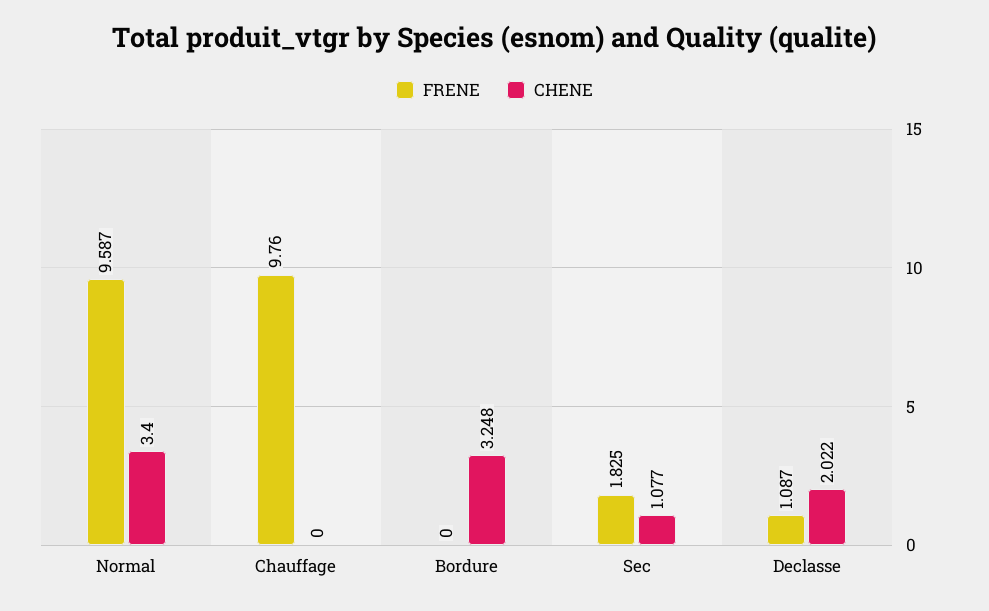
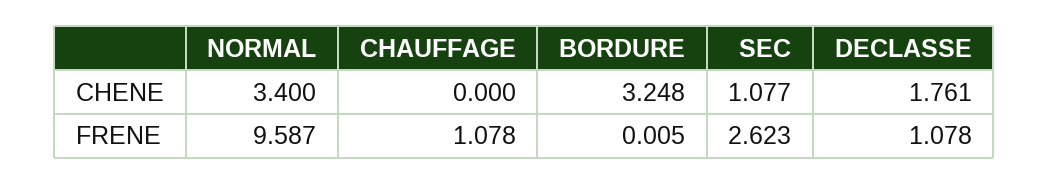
FRENE, Chauffage: 9.76 -> 1.078
FRENE, Bordure: 0 -> 0.005
FRENE, Sec: 1.825 -> 2.623
FRENE, Declasse: 1.087 -> 1.078
CHENE, Declasse: 2.022 -> 1.761

